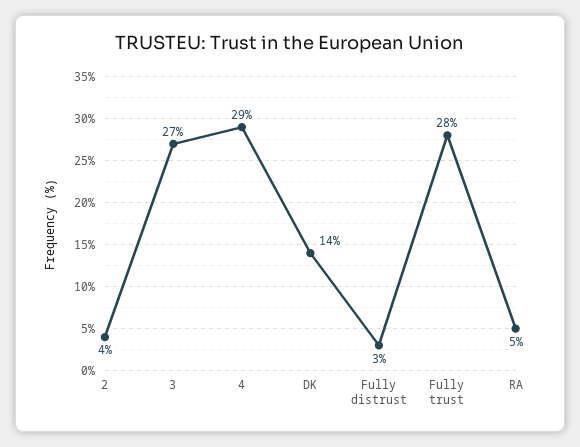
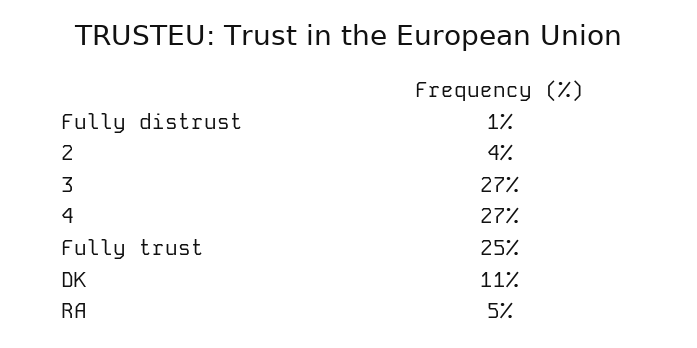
4: 29 -> 27
DK: 14 -> 11
Fully distrust: 3 -> 1
Fully trust: 28 -> 25

